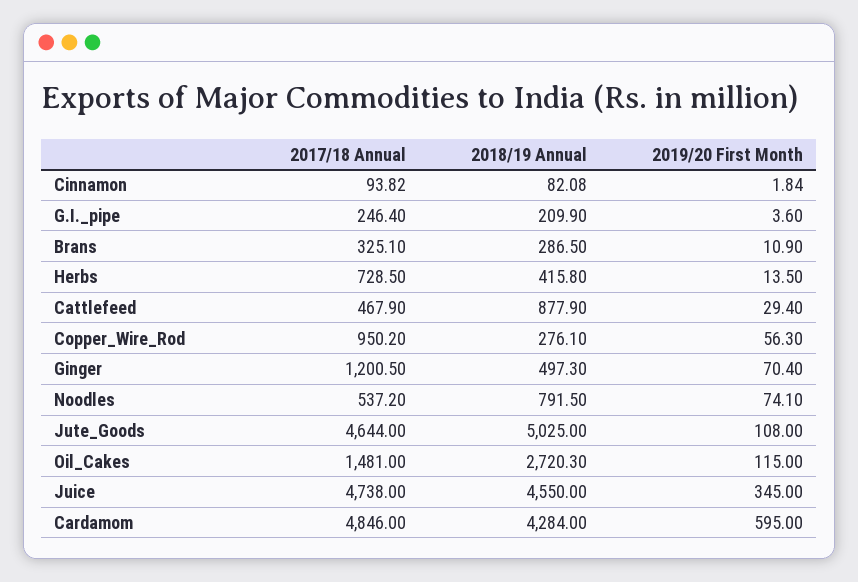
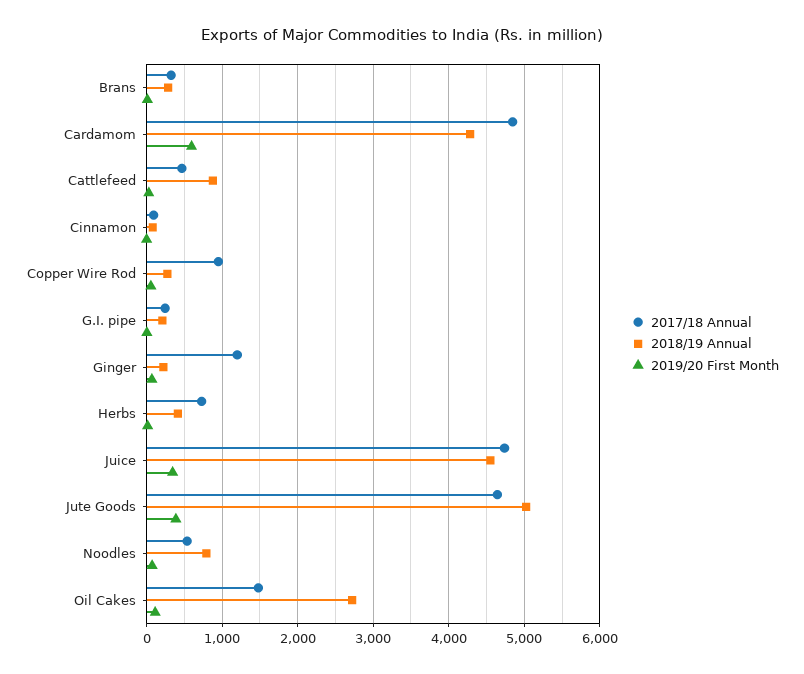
2018/19 Annual, Ginger: 497.3 -> 200
2019/20 First Month, Jute_Goods: 108 -> 400

